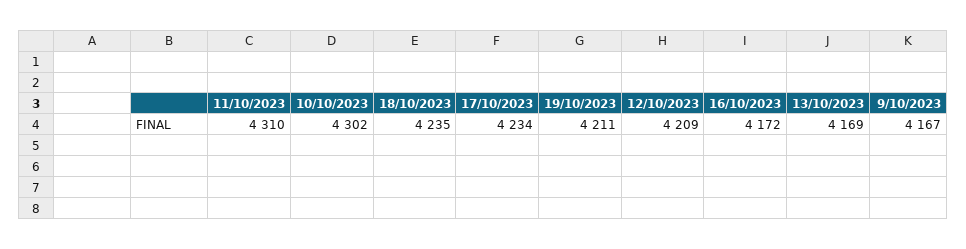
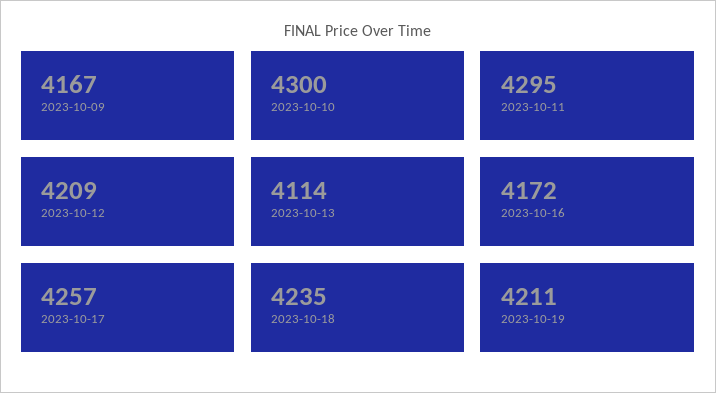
11/10/2023: 4310 -> 4295
10/10/2023: 4302 -> 4300
17/10/2023: 4234 -> 4257
13/10/2023: 4169 -> 4114

